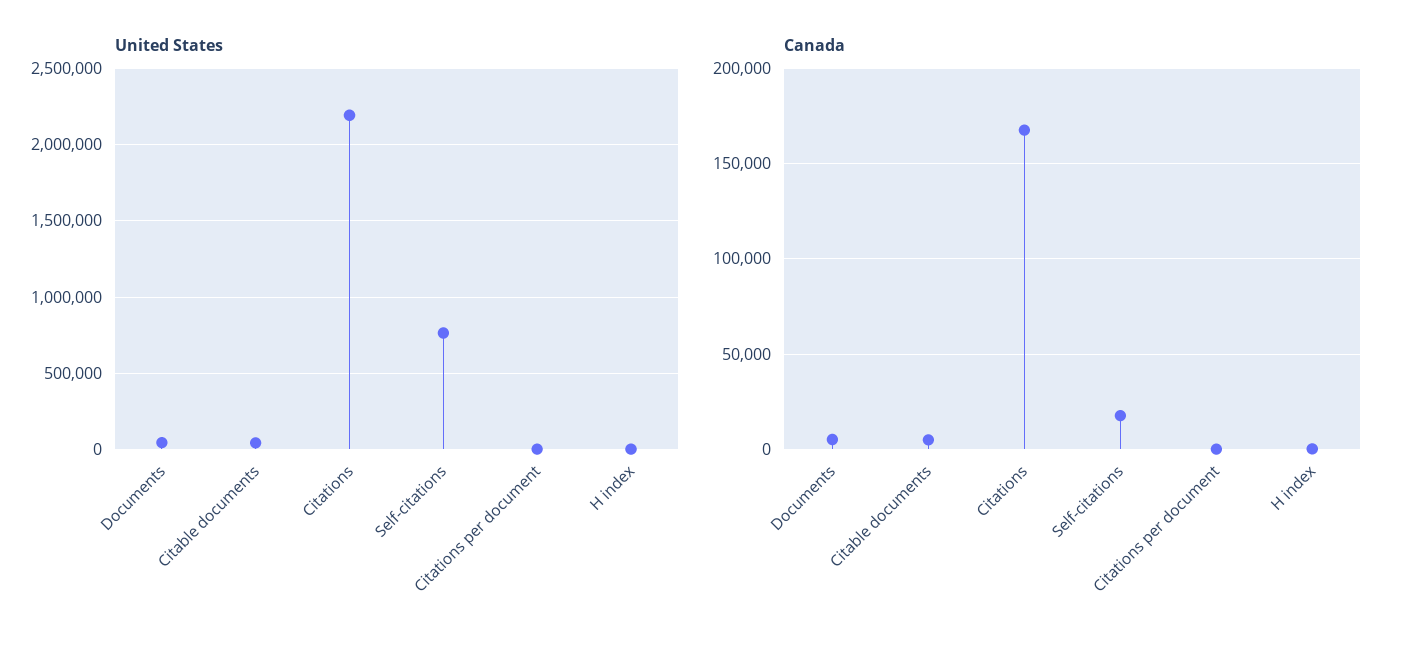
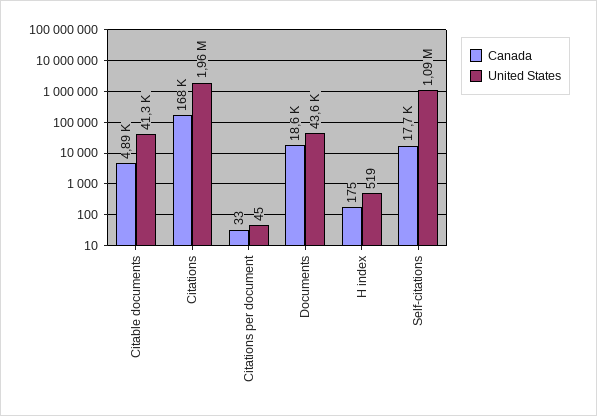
United States, Citations: 2200000 -> 1960000
United States, Self-citations: 750000 -> 1090000
Canada, Documents: 5000 -> 18600

